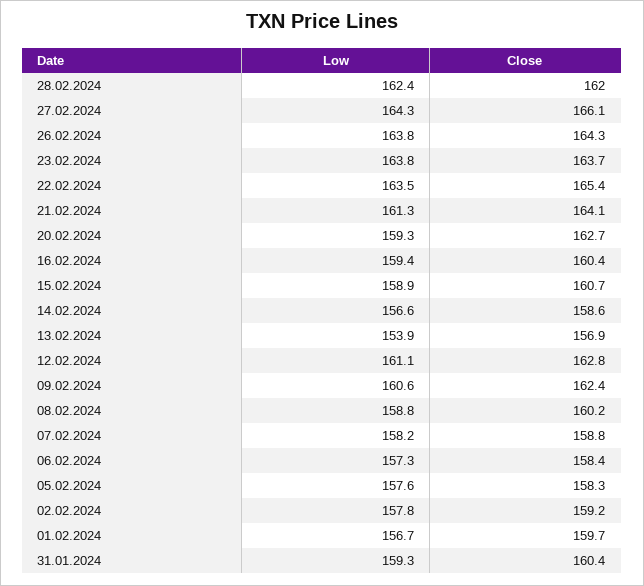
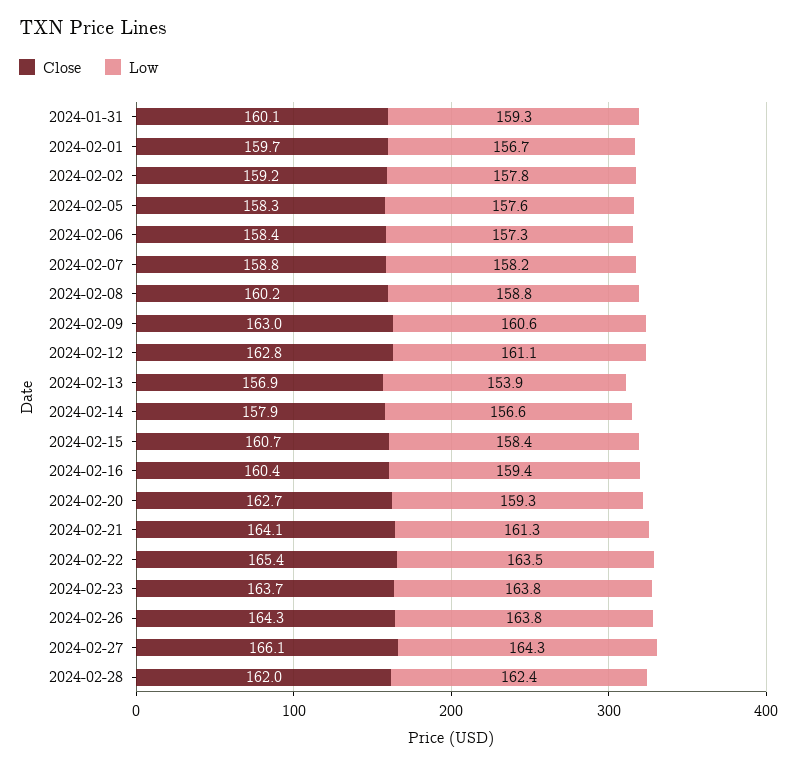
Low, 15.02.2024: 158.9 -> 158.4
Close, 14.02.2024: 158.6 -> 157.9
Close, 09.02.2024: 162.4 -> 163
Close, 31.01.2024: 160.4 -> 160.1

